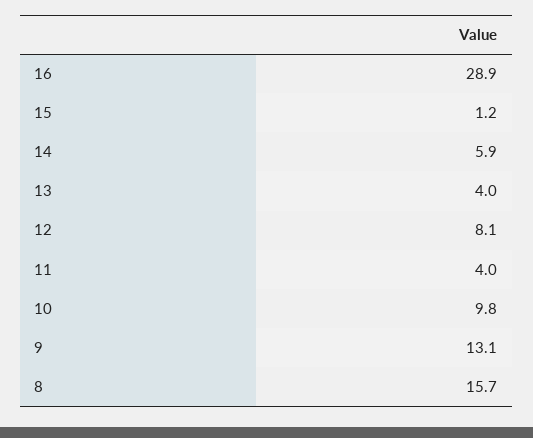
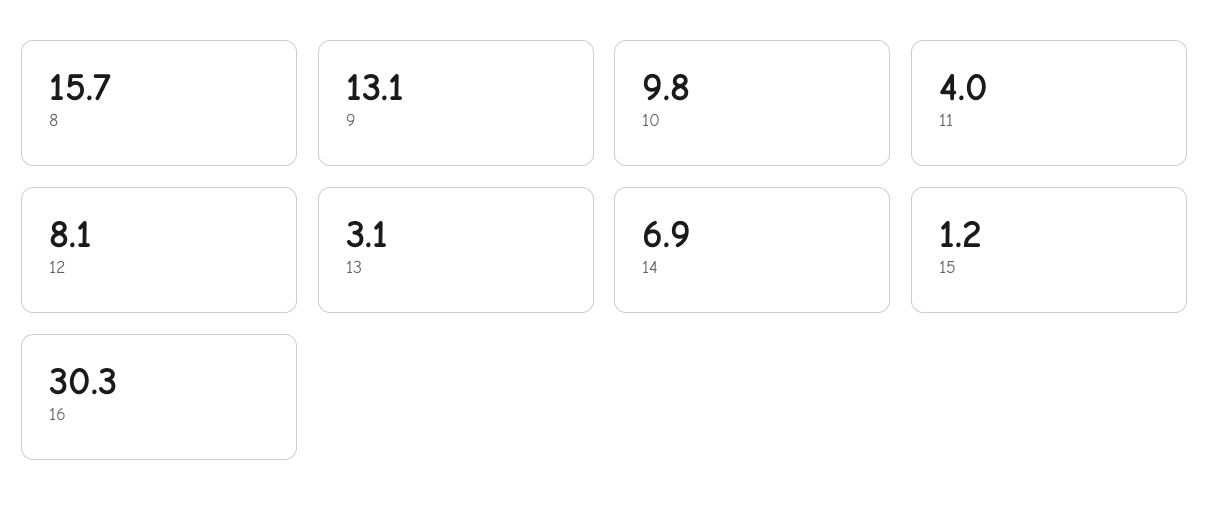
16: 28.9 -> 30.3
14: 5.9 -> 6.9
13: 4 -> 3.1

